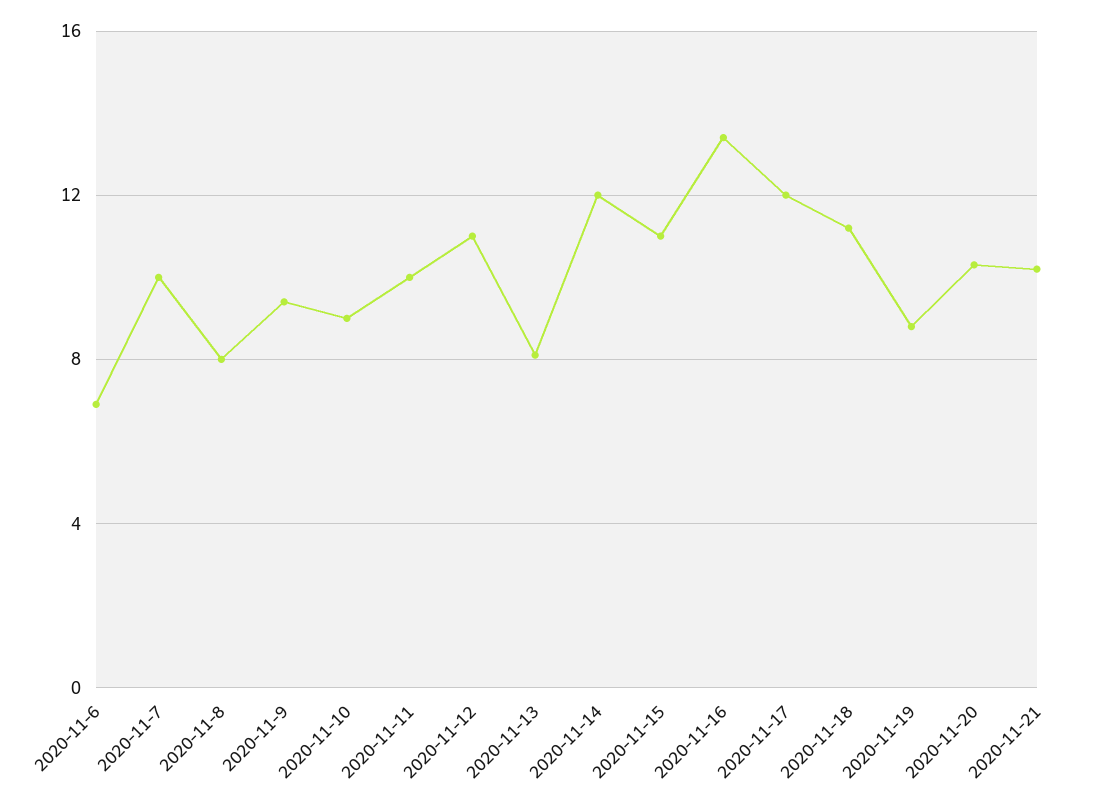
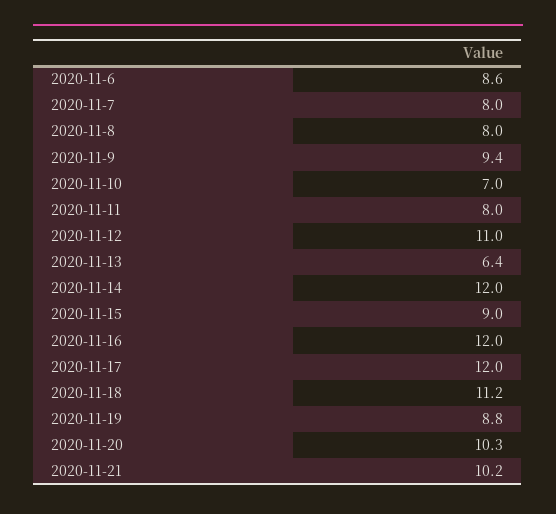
2020-11-6: 7 -> 8.6
2020-11-7: 10 -> 8
2020-11-10: 9 -> 7
2020-11-11: 10 -> 8
2020-11-13: 8 -> 6.4
2020-11-15: 11 -> 9
2020-11-16: 13.5 -> 12

